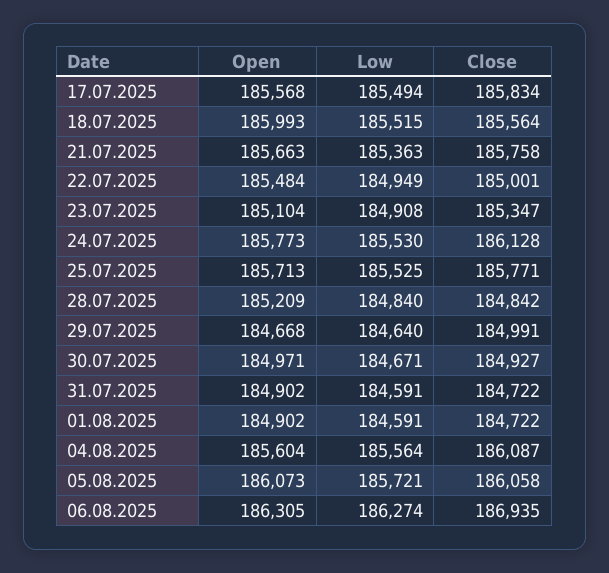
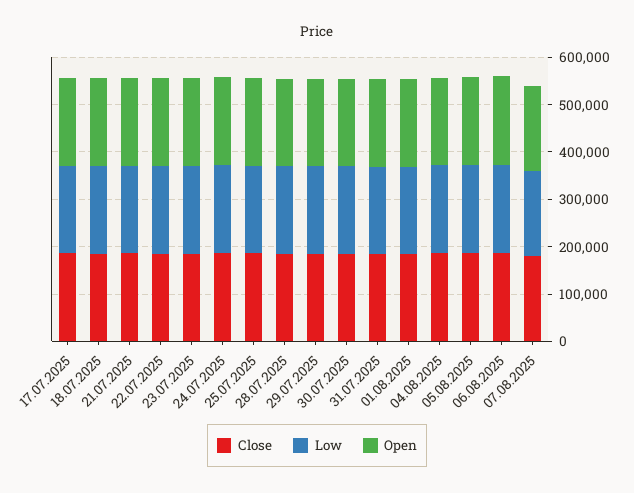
Close, 07.08.2025: none -> 180000
Low, 07.08.2025: none -> 180000
Open, 07.08.2025: none -> 180000

